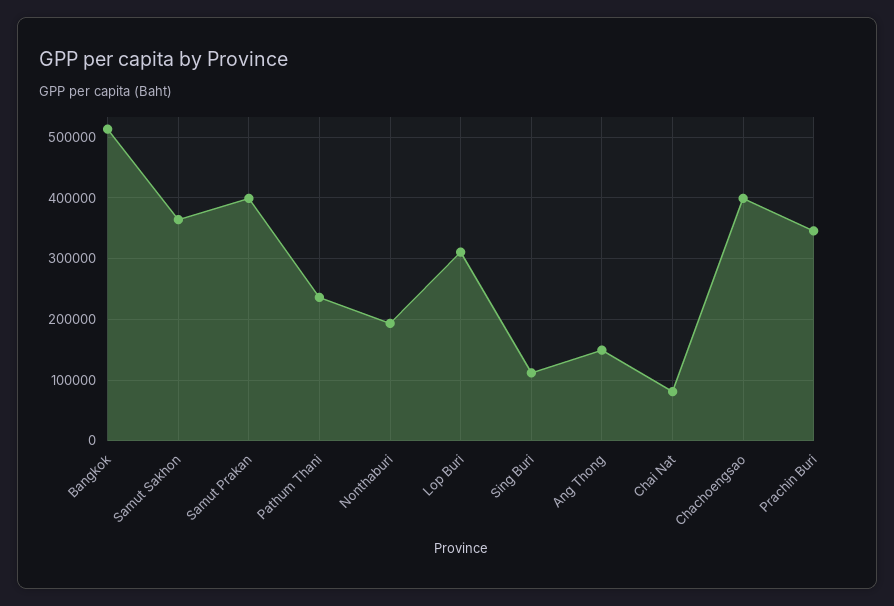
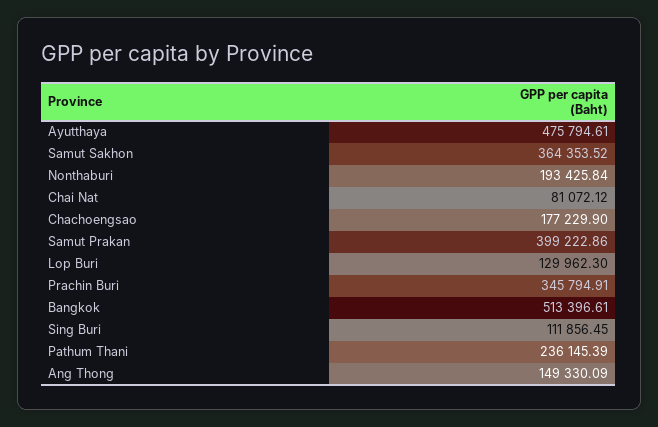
Lop Buri: 310000 -> 129962.3
Chachoengsao: 400000 -> 177229.9
Ayutthaya: none -> 475794.61

